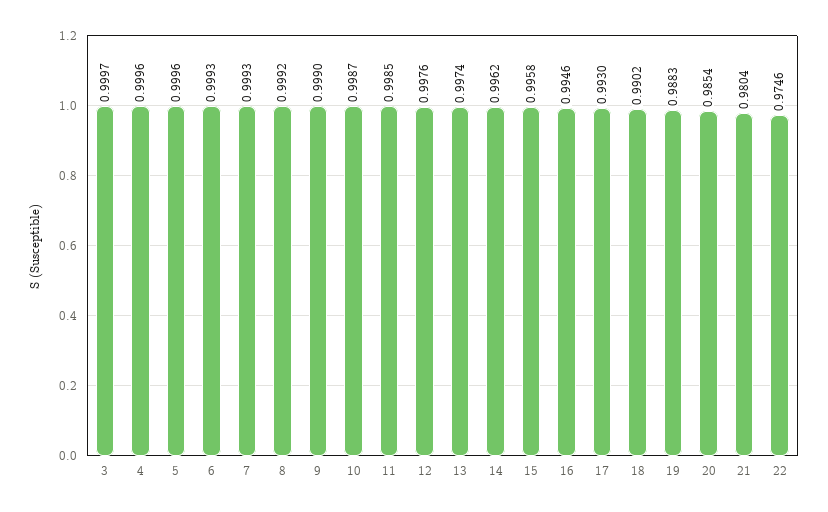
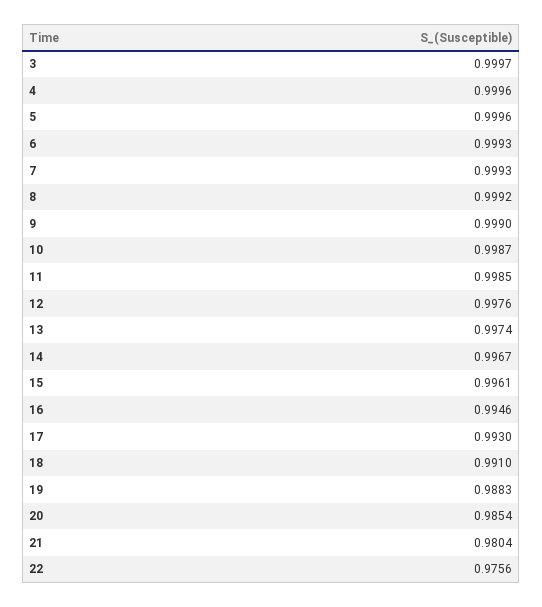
14: 0.9962 -> 0.9967
15: 0.9958 -> 0.9961
18: 0.9902 -> 0.991
22: 0.9746 -> 0.9756

